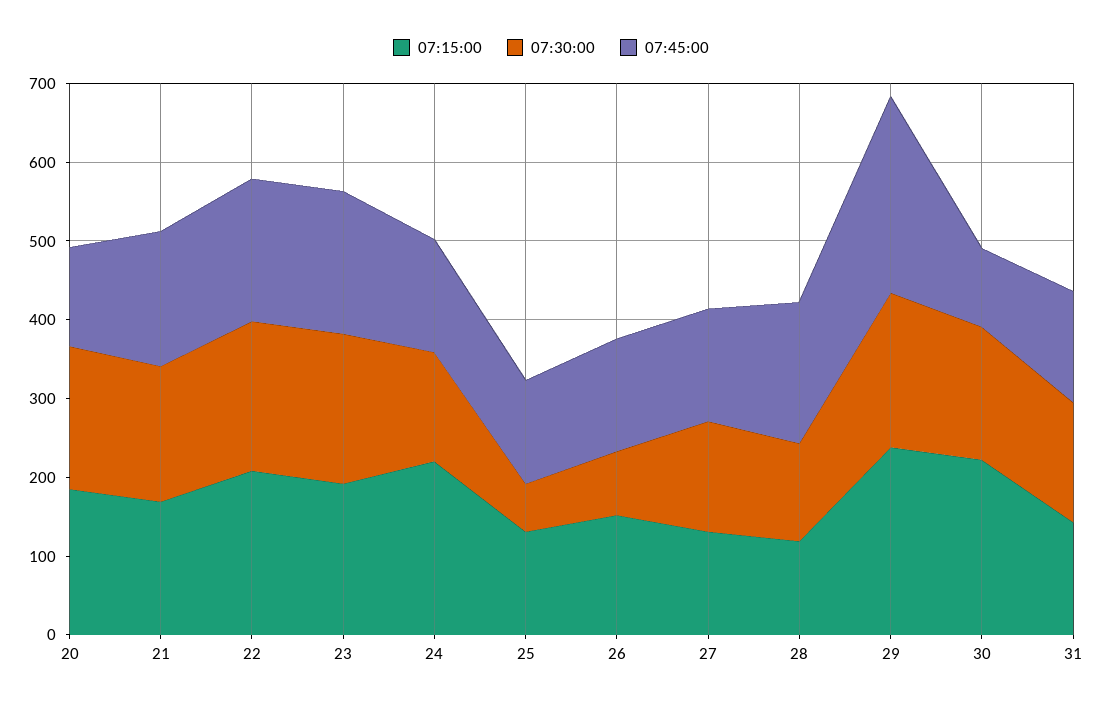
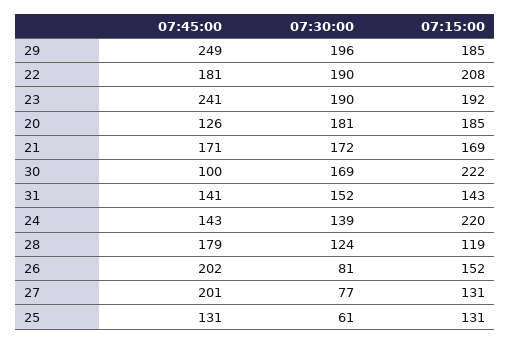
07:45:00, 23: 180 -> 241
07:45:00, 26: 140 -> 202
07:30:00, 27: 140 -> 77
07:45:00, 27: 140 -> 201
07:15:00, 29: 240 -> 185

